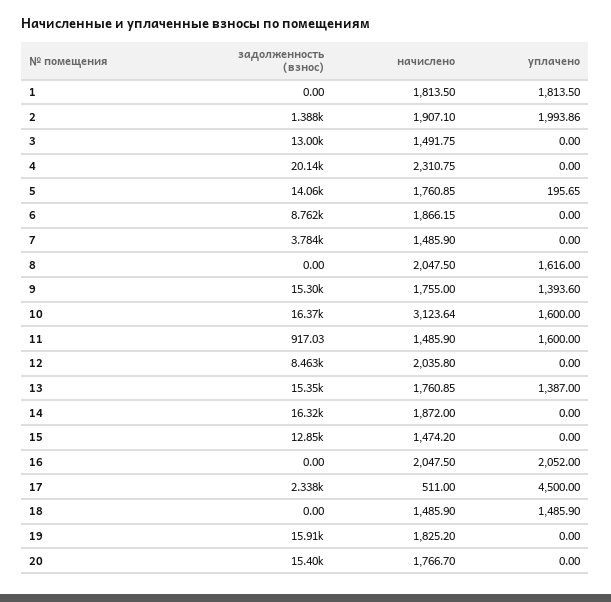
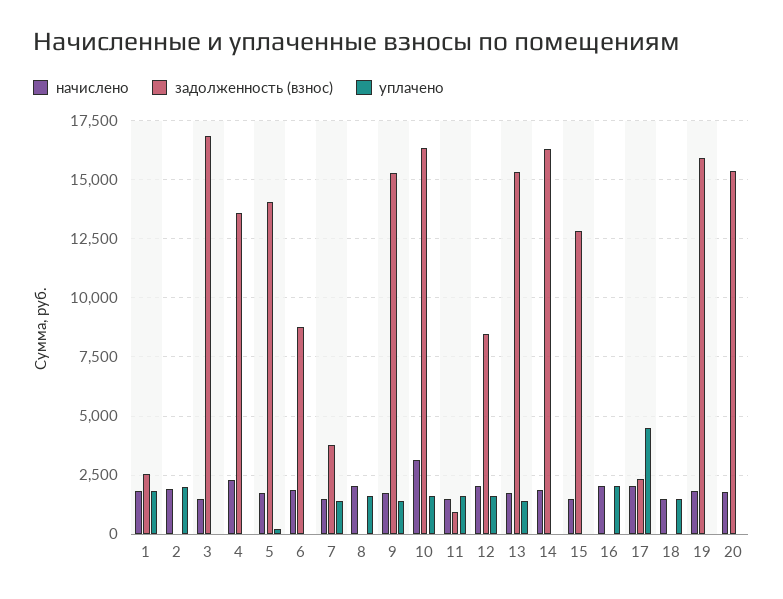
задолженность (взнос), 1: 0 -> 2500
задолженность (взнос), 2: 1388 -> 0
задолженность (взнос), 3: 13000 -> 17000
задолженность (взнос), 4: 20140 -> 13500
уплачено, 7: 0 -> 1500
уплачено, 12: 0 -> 1500
начислено, 17: 511 -> 2000

